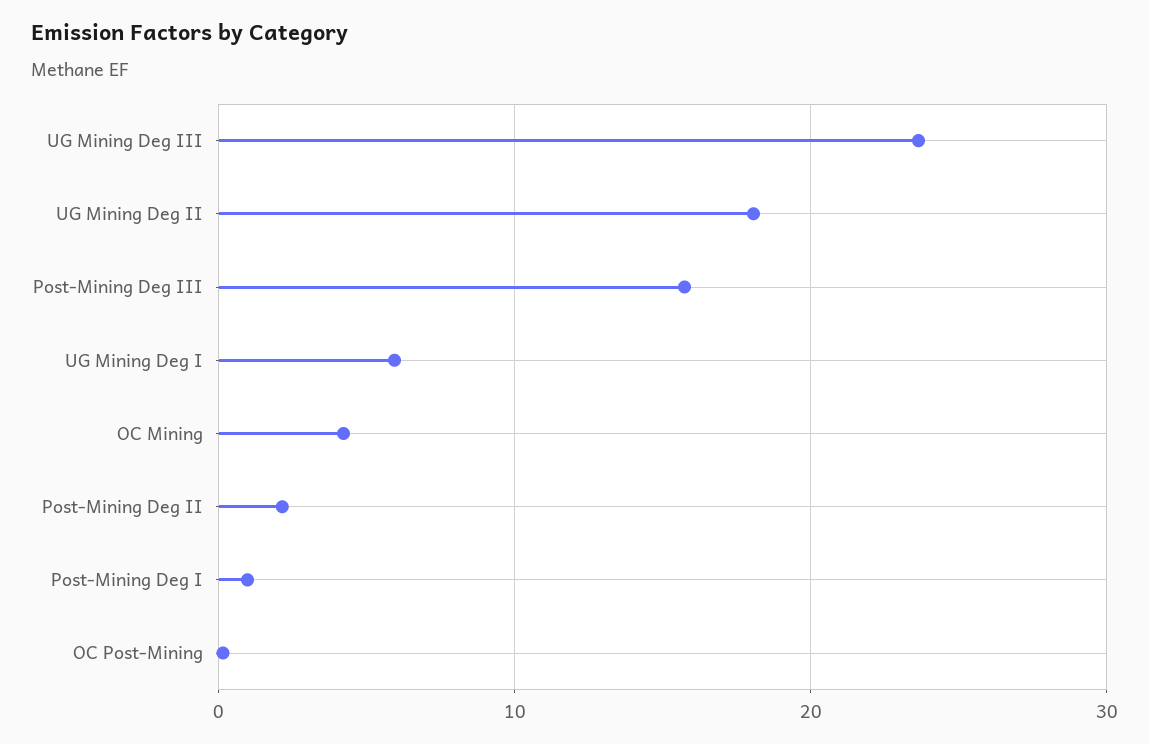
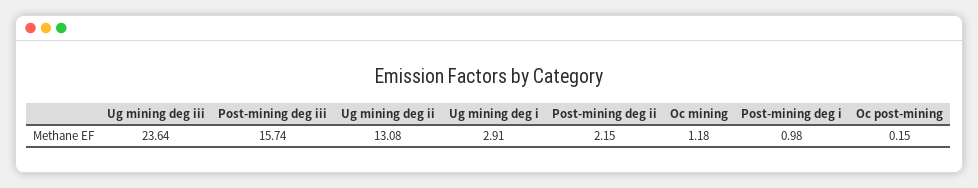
UG Mining Deg II: 18 -> 13.08
UG Mining Deg I: 6 -> 2.91
OC Mining: 4 -> 1.18

